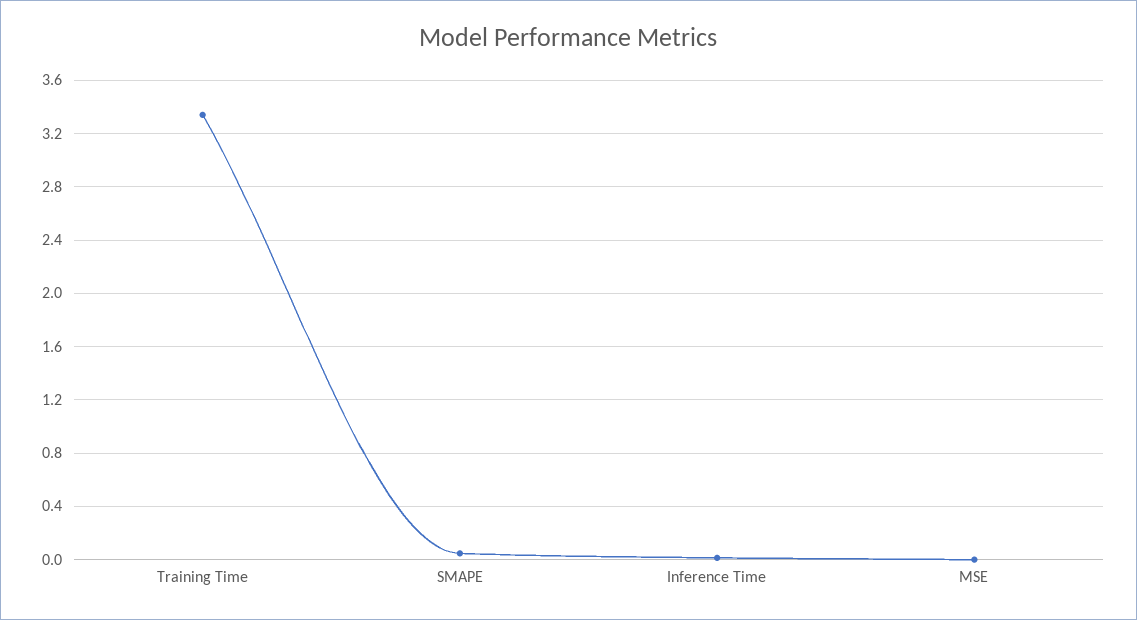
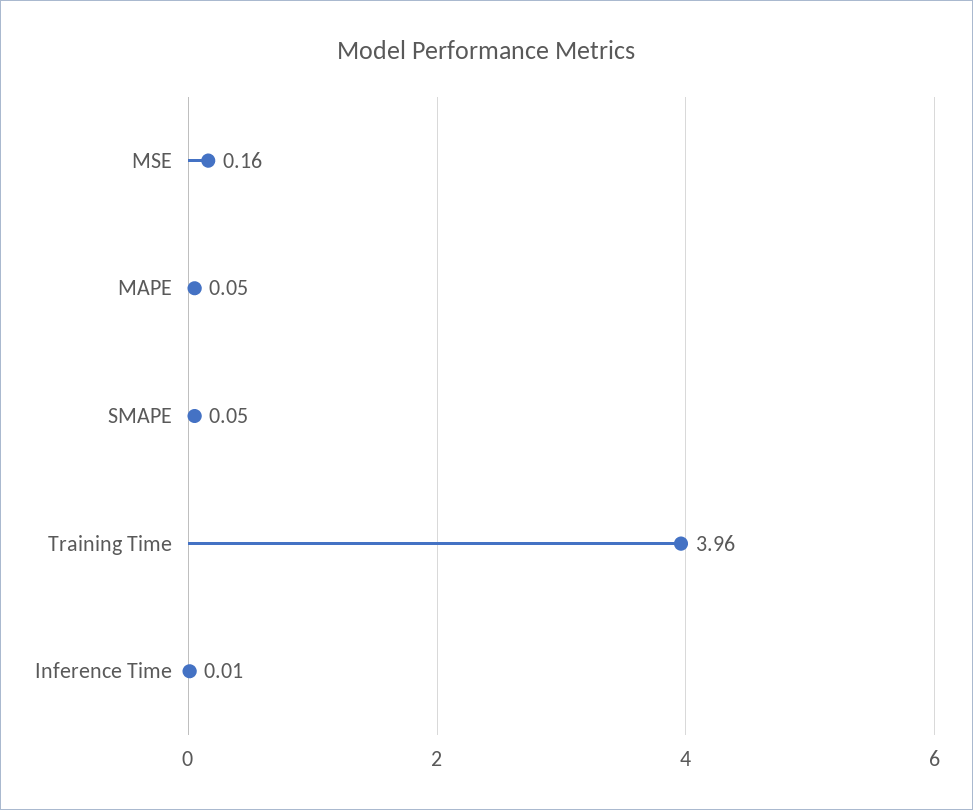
Training Time: 3.35 -> 3.96
MSE: 0 -> 0.16
MAPE: none -> 0.05

